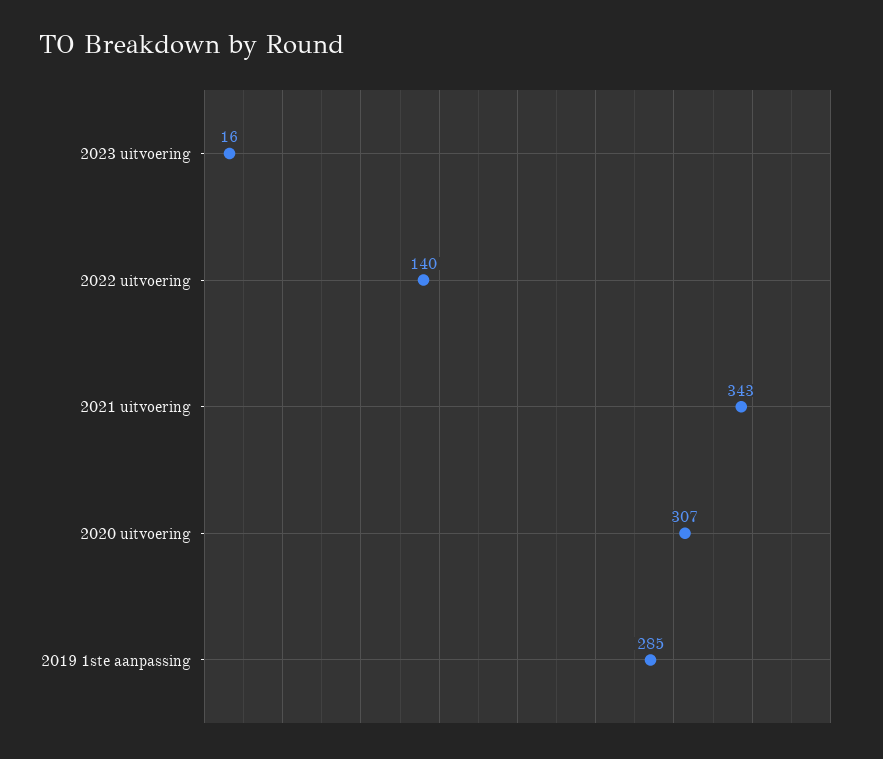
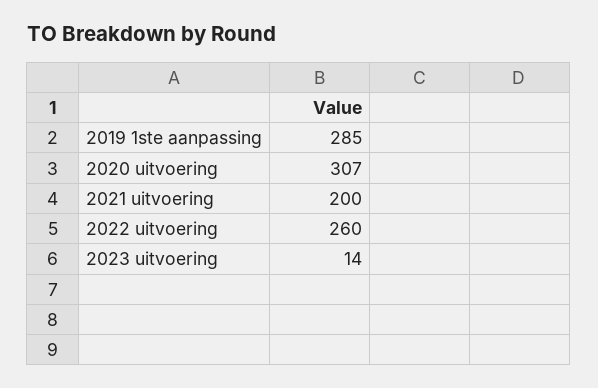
2023 uitvoering: 16 -> 14
2022 uitvoering: 140 -> 260
2021 uitvoering: 343 -> 200

